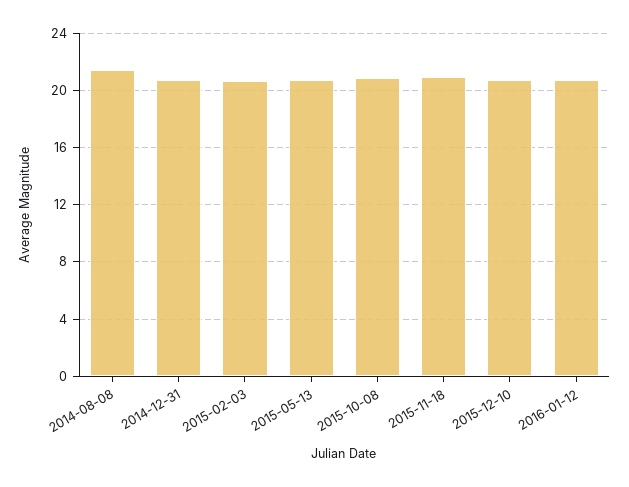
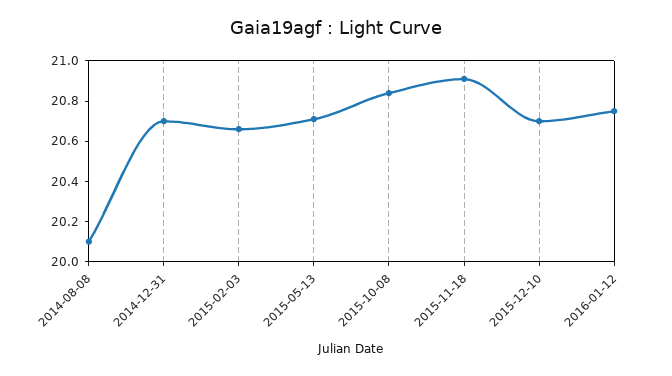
2014-08-08: 21.5 -> 20.1

